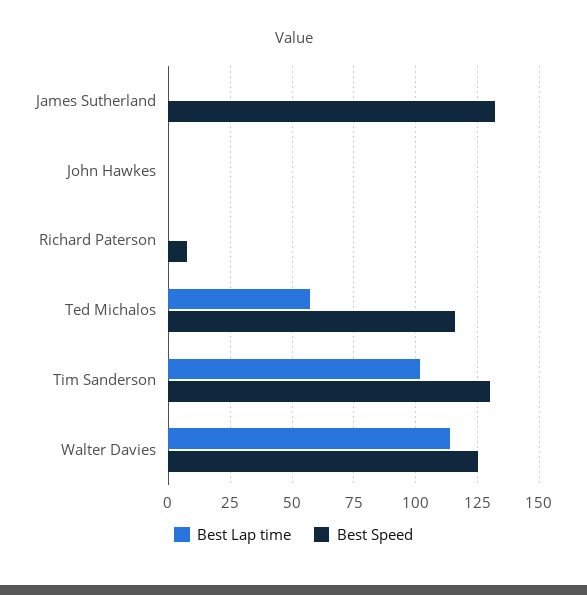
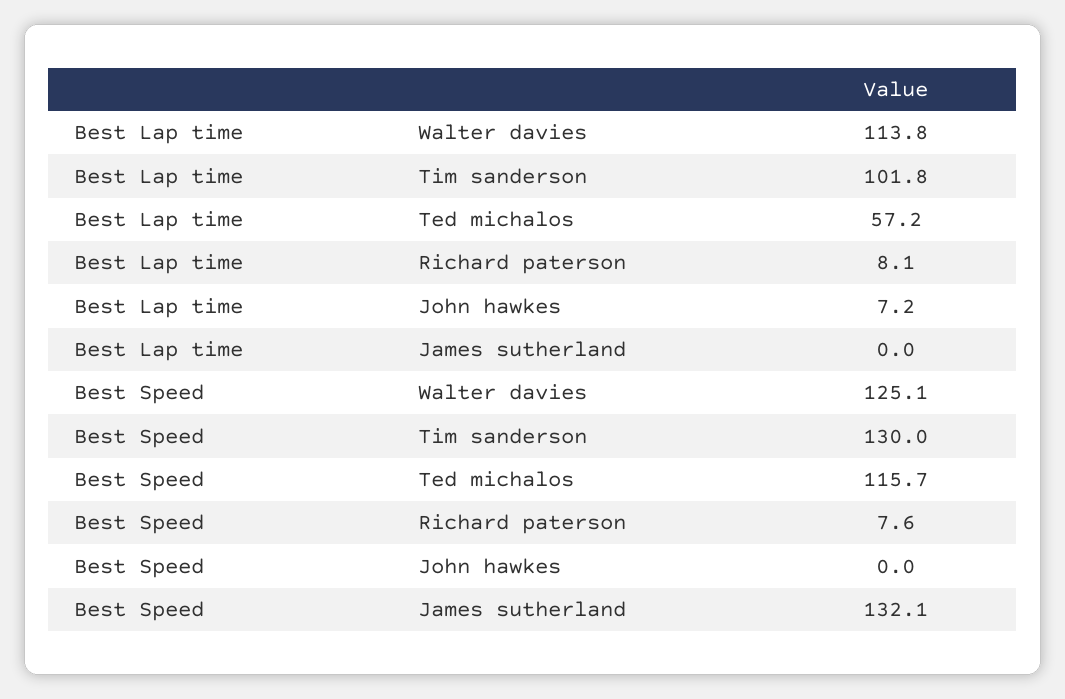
Best Lap time, John Hawkes: 0 -> 7.2
Best Lap time, Richard Paterson: 0 -> 8.1

